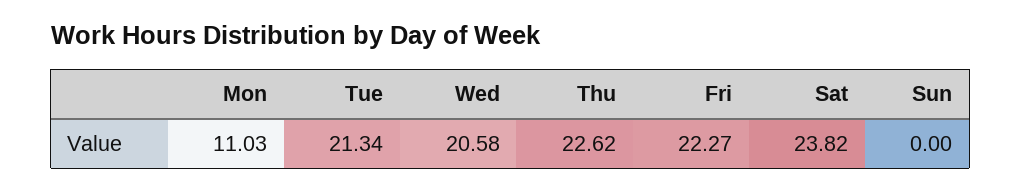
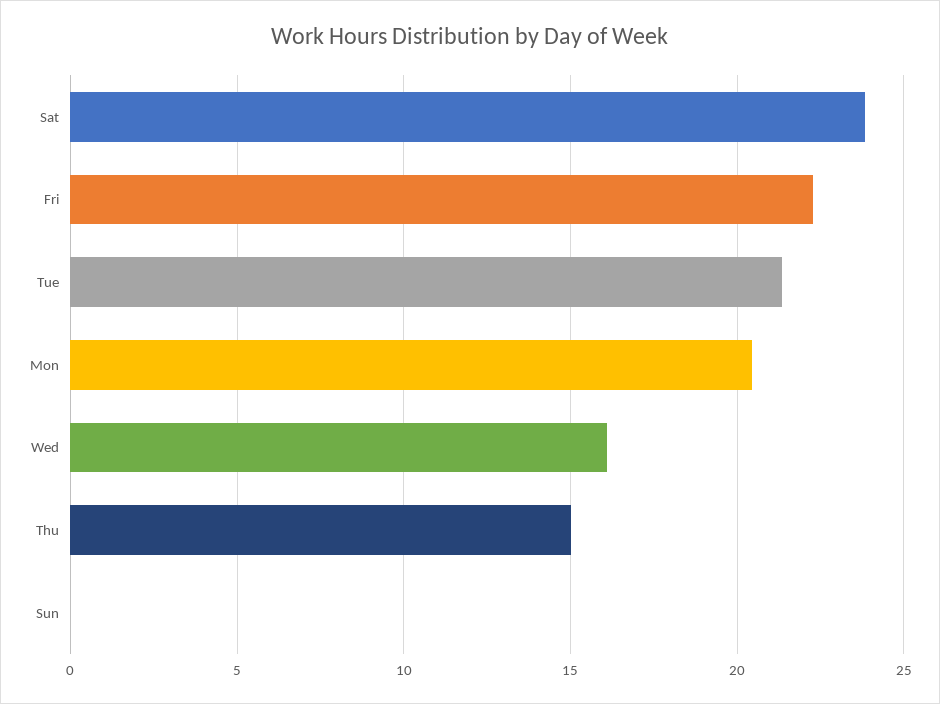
Mon: 11.03 -> 20.5
Wed: 20.58 -> 16
Thu: 22.62 -> 15

